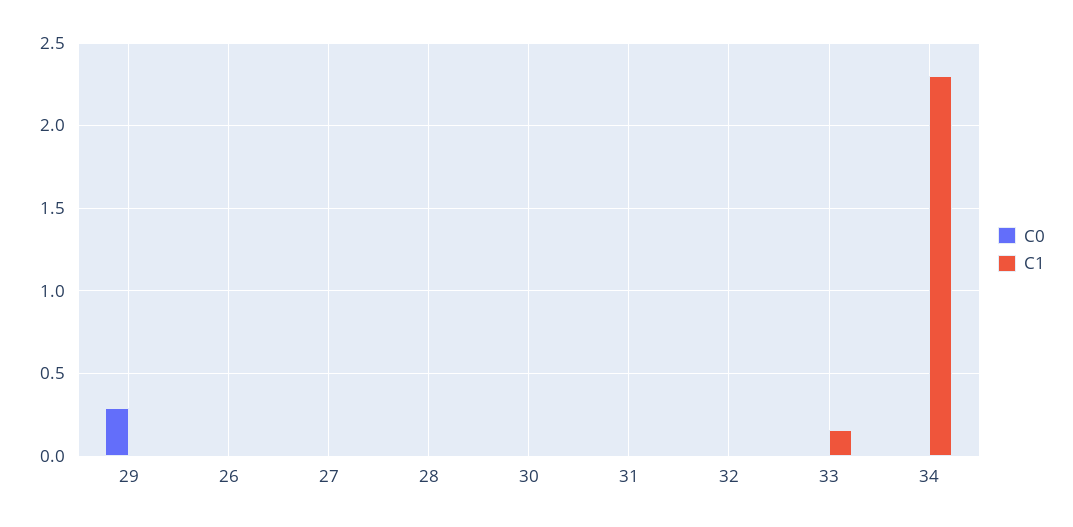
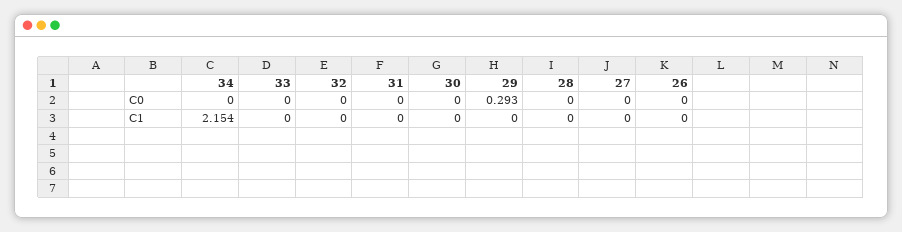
C1, 33: 0.15 -> 0
C1, 34: 2.3 -> 2.154

